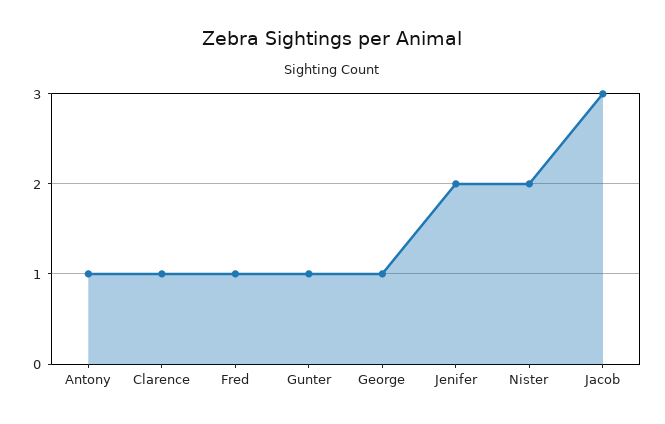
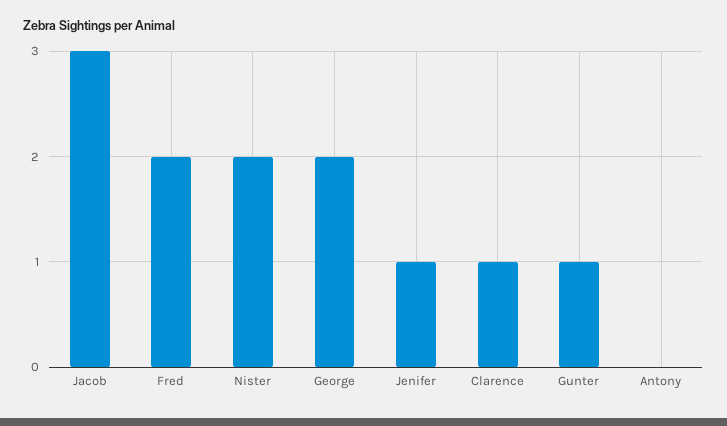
Antony: 1 -> 0
Fred: 1 -> 2
George: 1 -> 2
Jenifer: 2 -> 1

